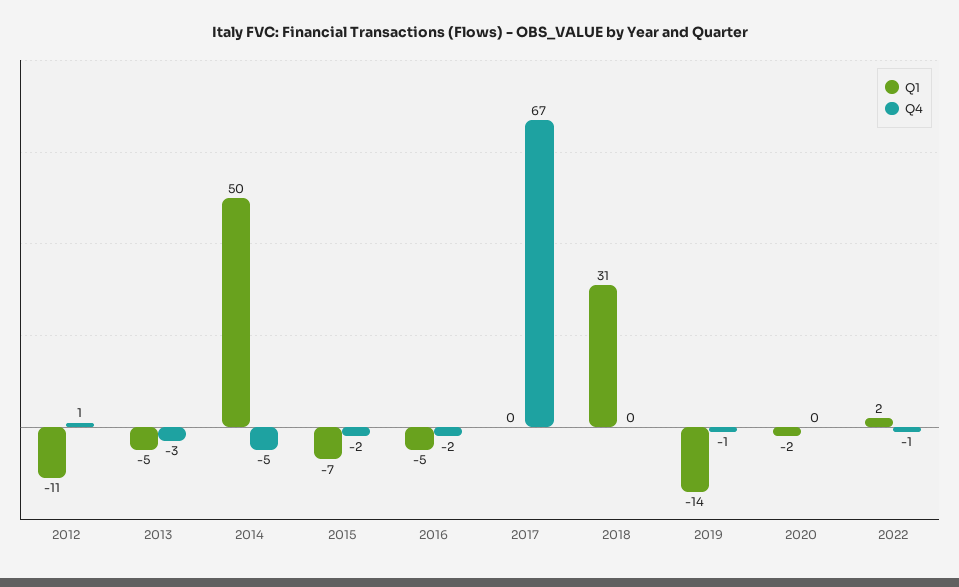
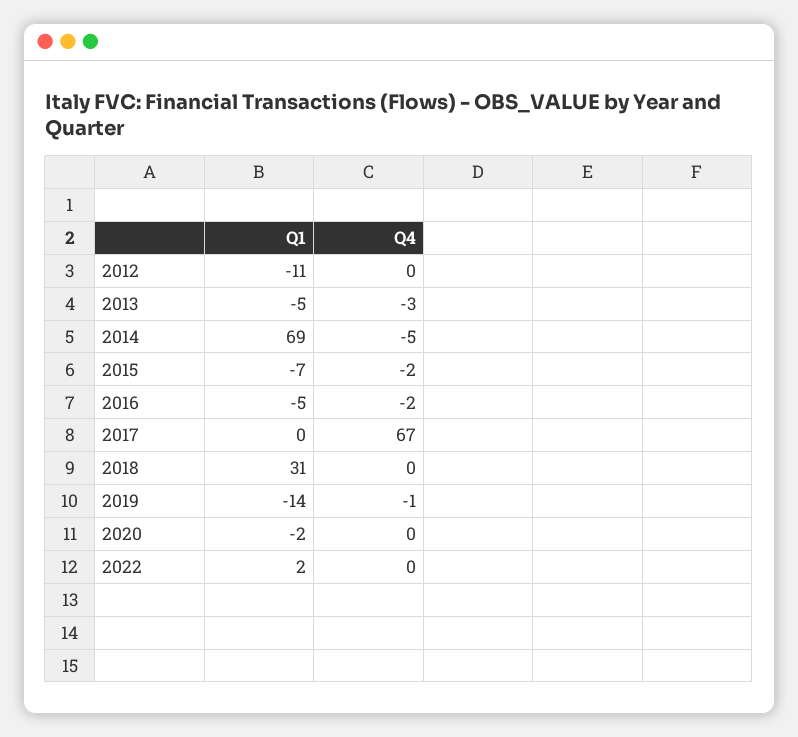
Q4, 2012: 1 -> 0
Q1, 2014: 50 -> 69
Q4, 2022: -1 -> 0

